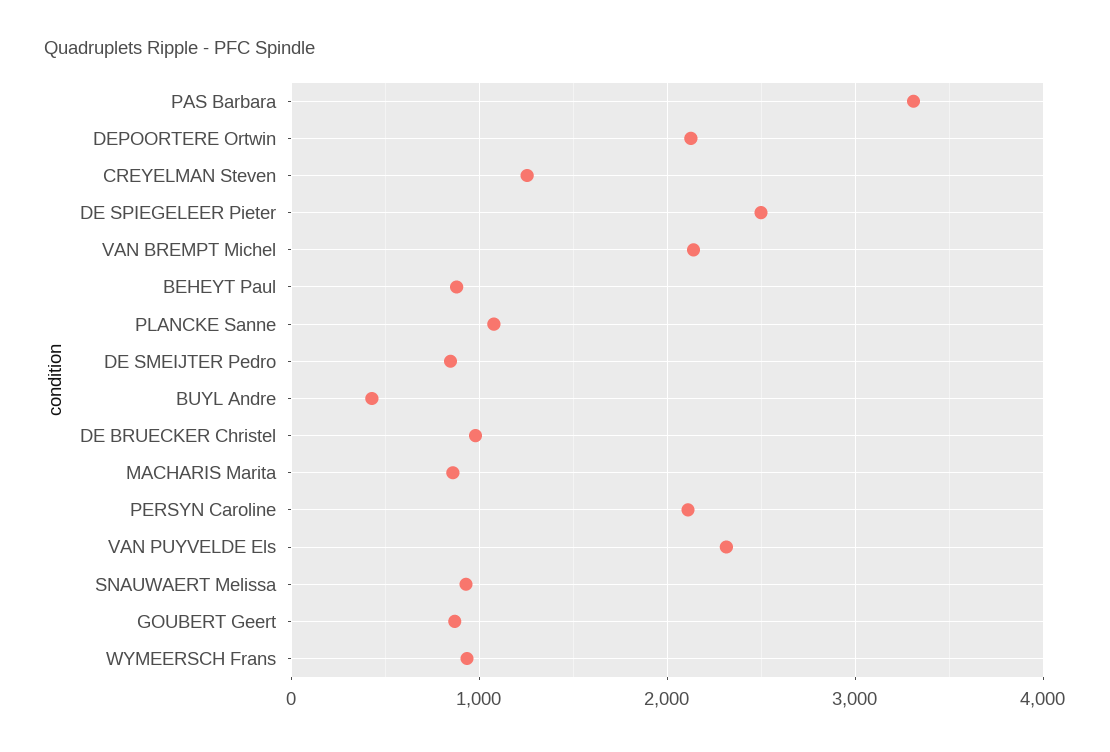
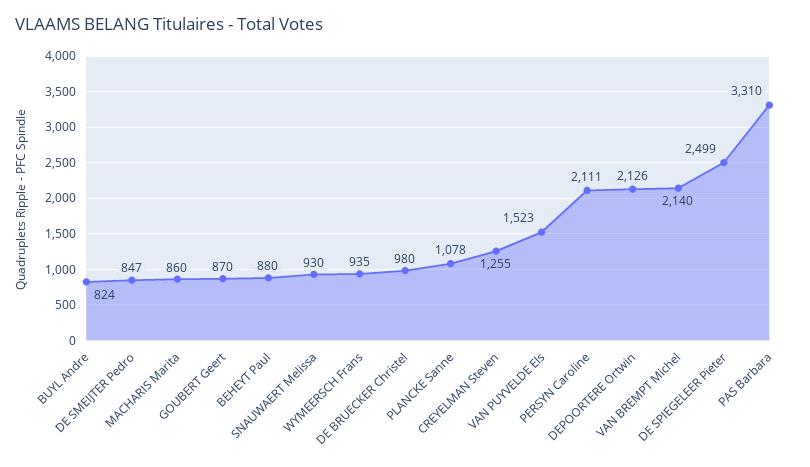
BUYL Andre: 400 -> 824
VAN PUYVELDE Els: 2300 -> 1523

